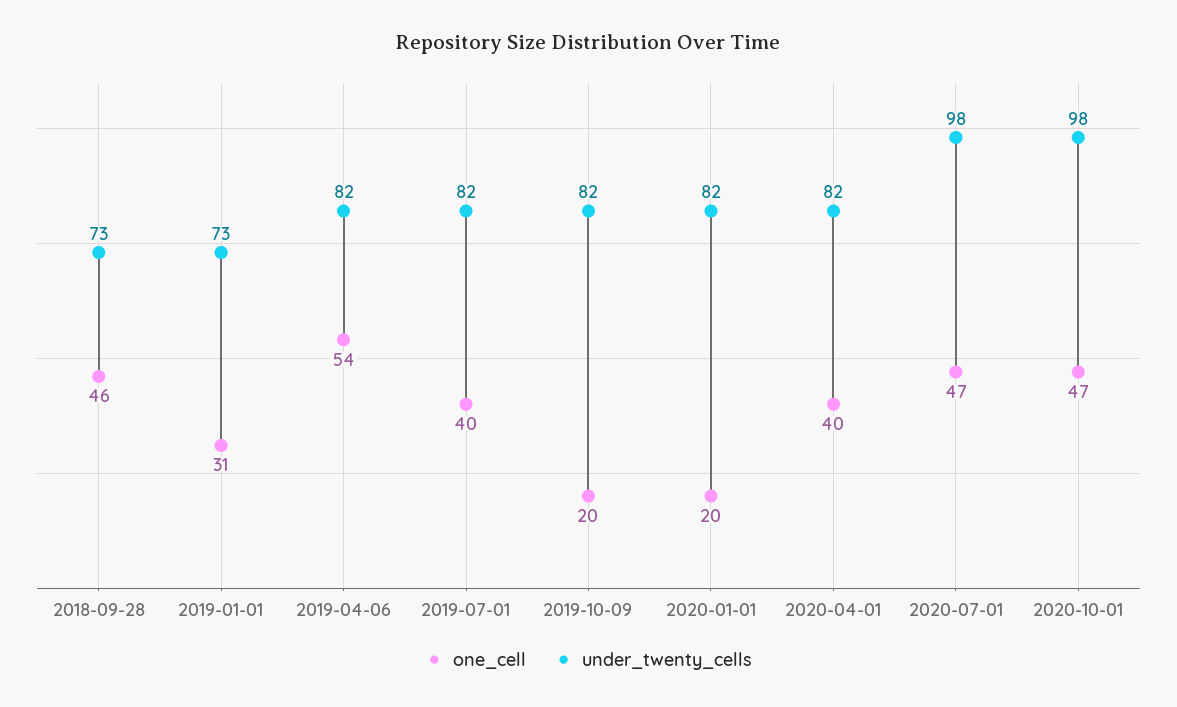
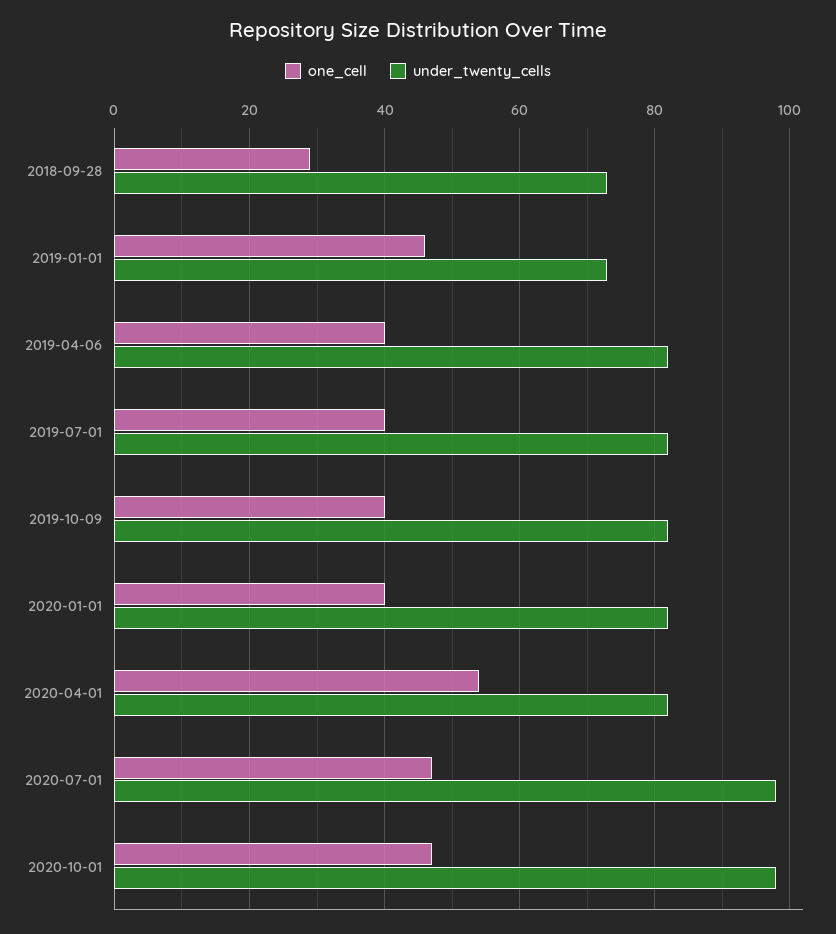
one_cell, 2018-09-28: 46 -> 30
one_cell, 2019-01-01: 31 -> 45
one_cell, 2019-04-06: 54 -> 40
one_cell, 2019-10-09: 20 -> 40
one_cell, 2020-01-01: 20 -> 40
one_cell, 2020-04-01: 40 -> 55

